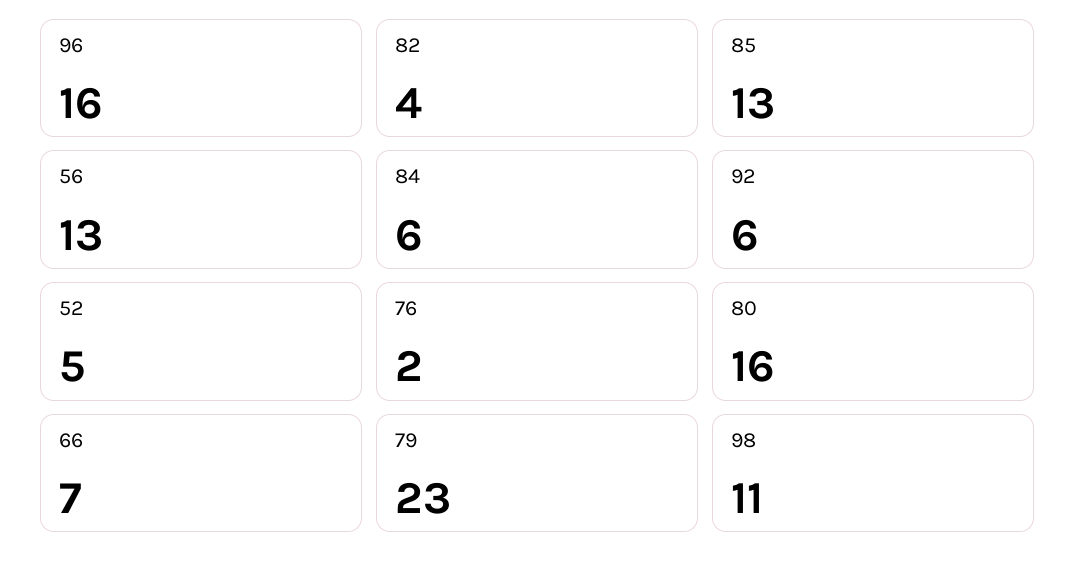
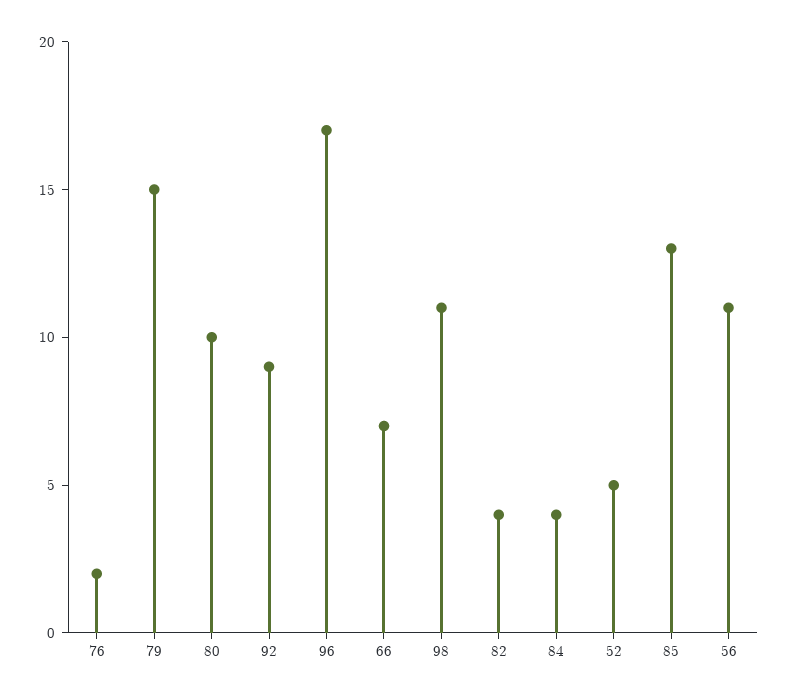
96: 16 -> 17
56: 13 -> 11
84: 6 -> 4
92: 6 -> 9
80: 16 -> 10
79: 23 -> 15

